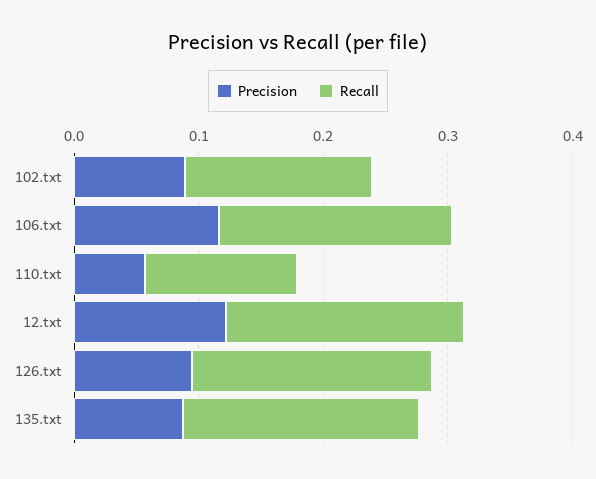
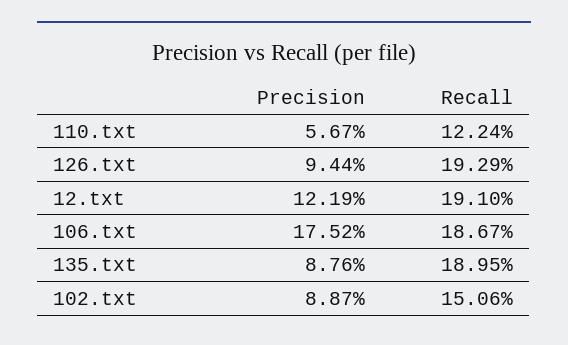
Precision, 106.txt: 0.12 -> 0.1752

